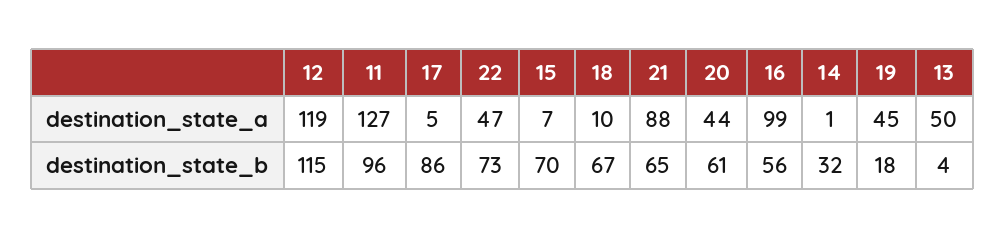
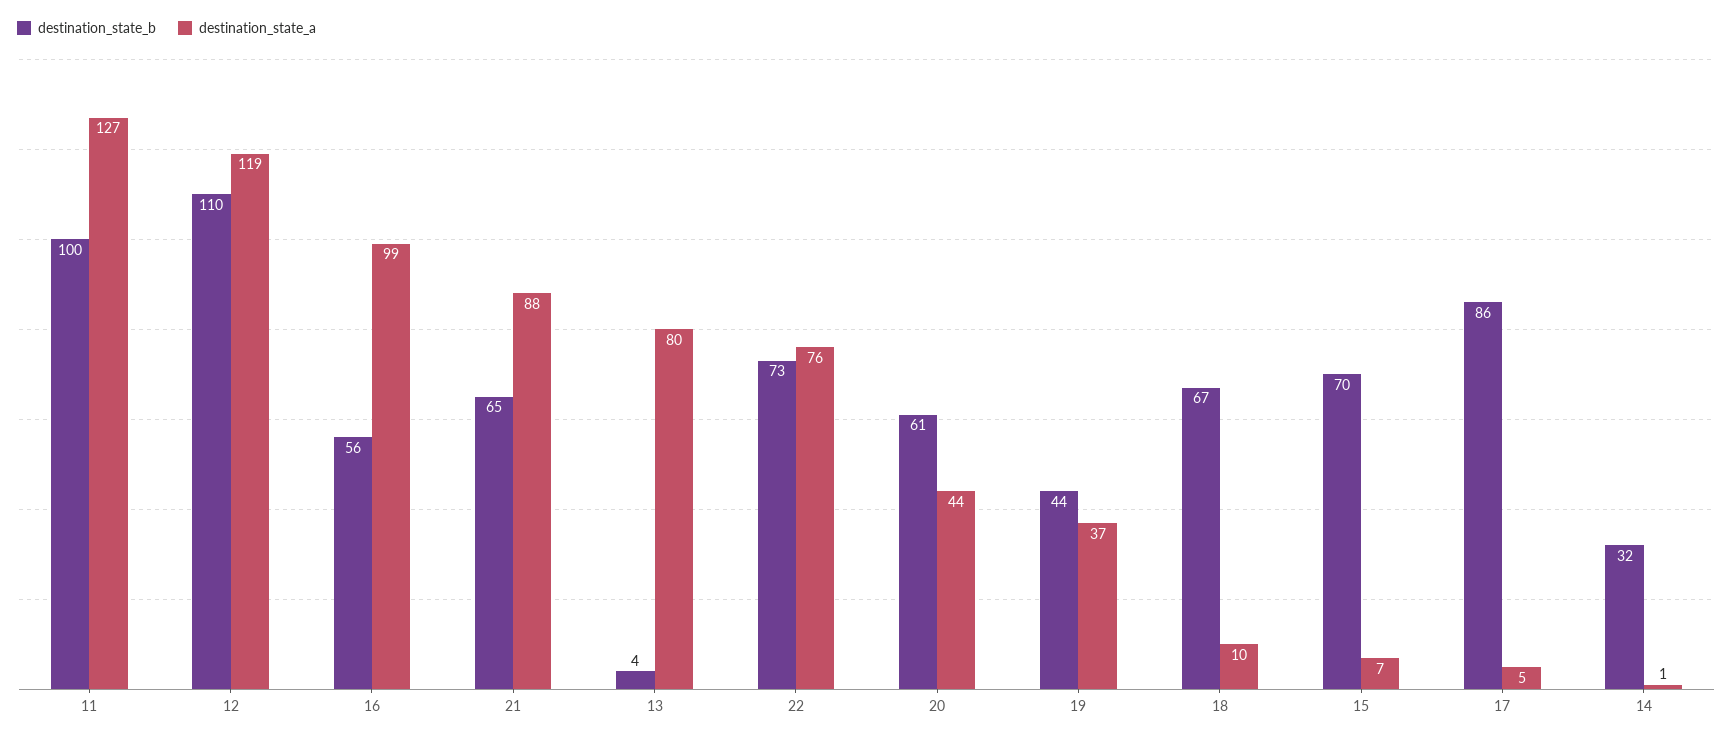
destination_state_a, 22: 47 -> 76
destination_state_a, 19: 45 -> 37
destination_state_a, 13: 50 -> 80
destination_state_b, 12: 115 -> 110
destination_state_b, 11: 96 -> 100
destination_state_b, 19: 18 -> 44

